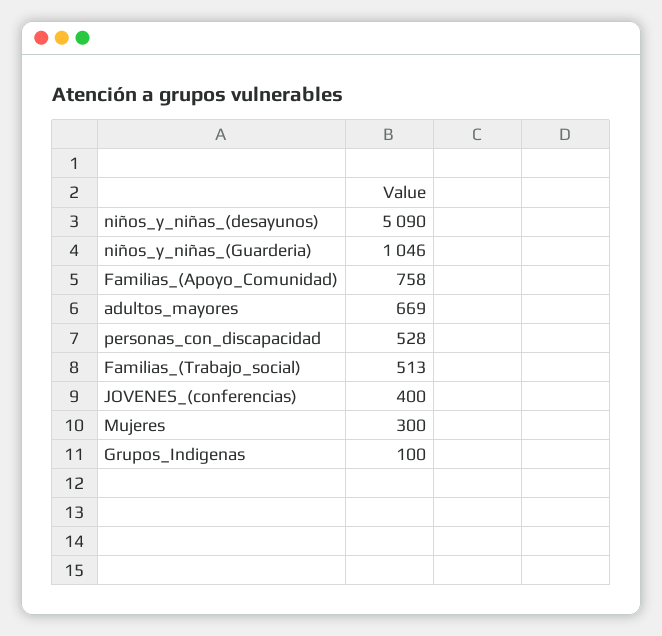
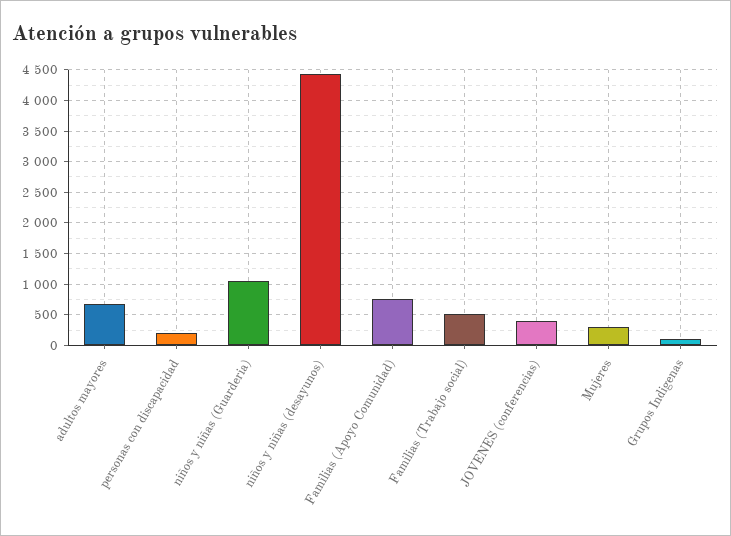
niños_y_niñas_(desayunos): 5090 -> 4400
personas_con_discapacidad: 528 -> 200

